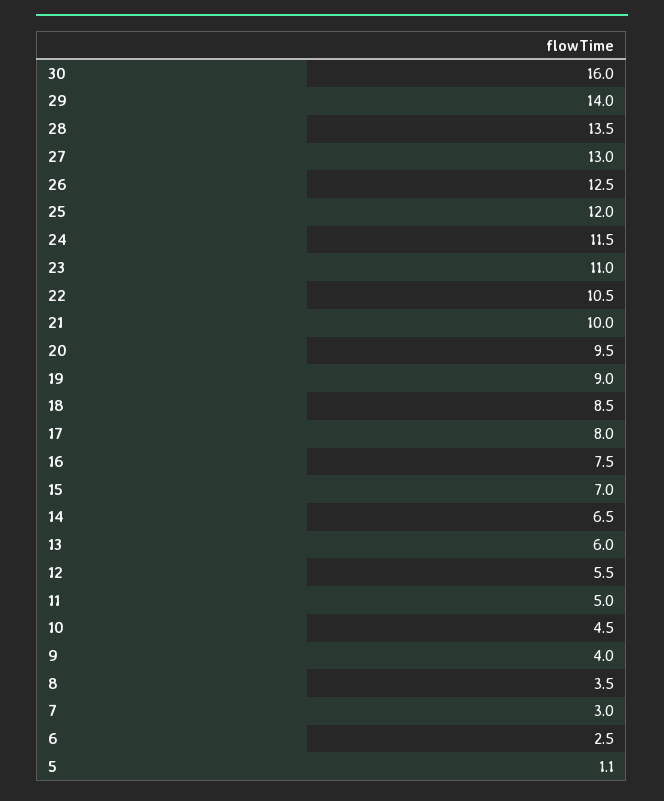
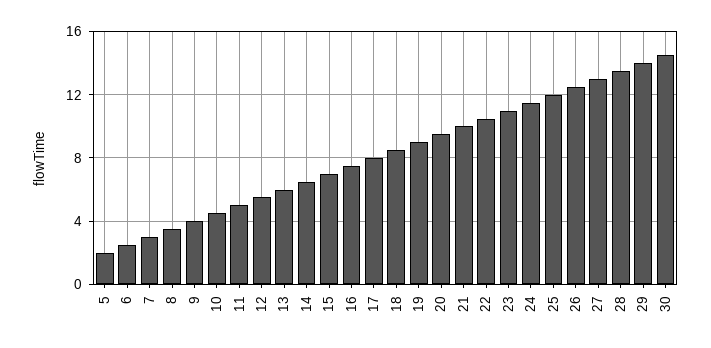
30: 16 -> 14.5
5: 1.1 -> 2

